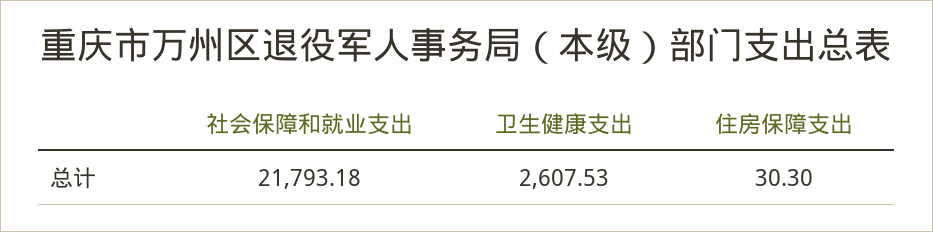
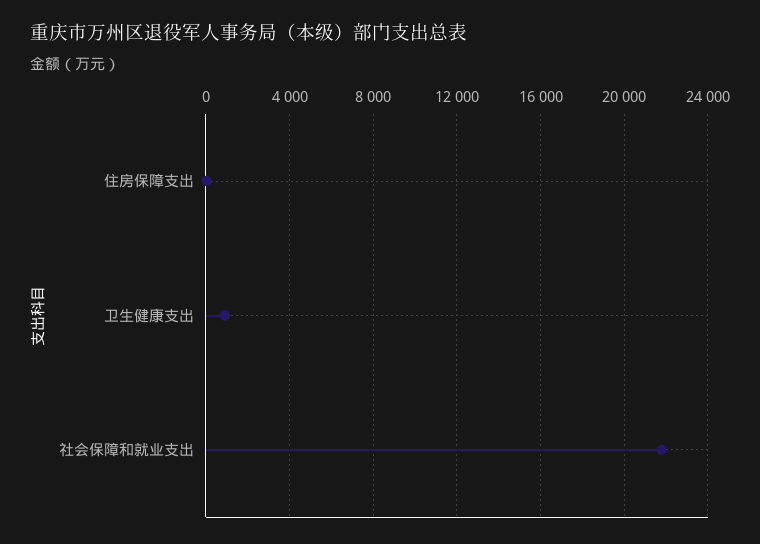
卫生健康支出: 2607.53 -> 1000

